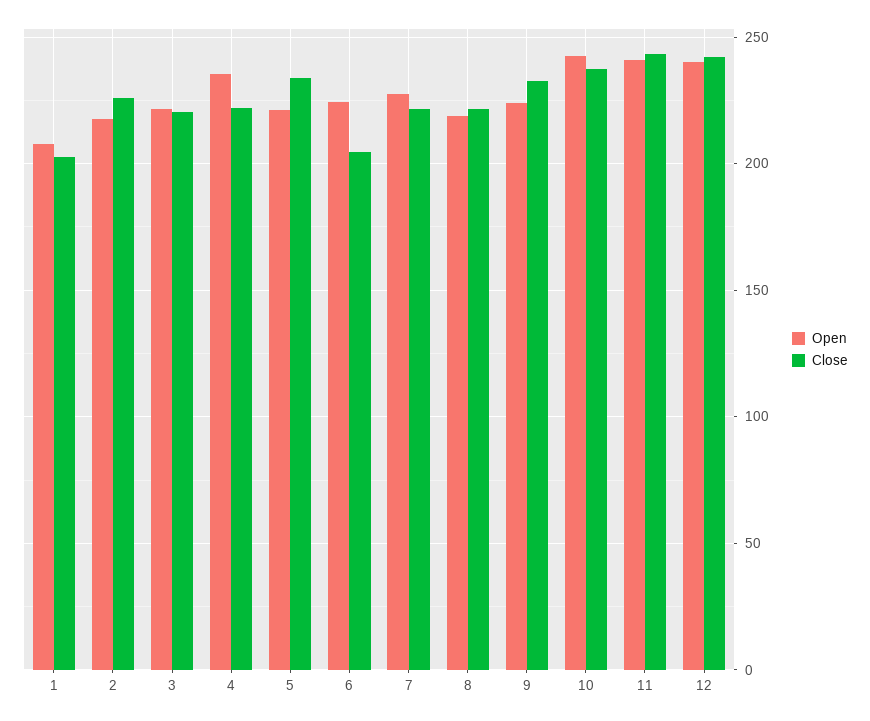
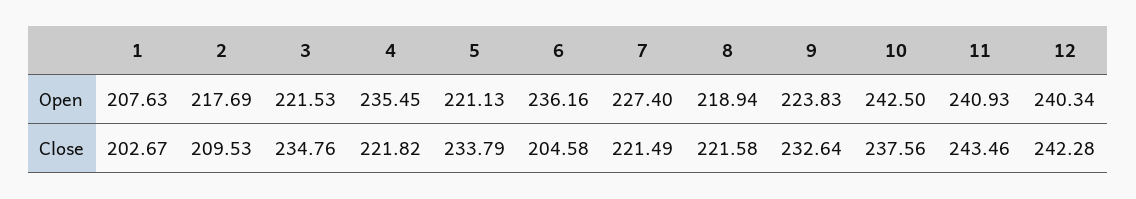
Close, 2: 225 -> 209.53
Close, 3: 220 -> 234.76
Open, 6: 225 -> 236.16

